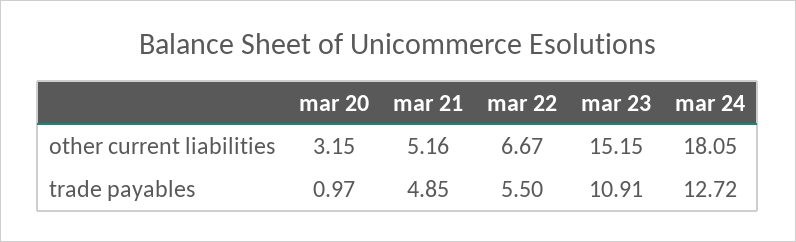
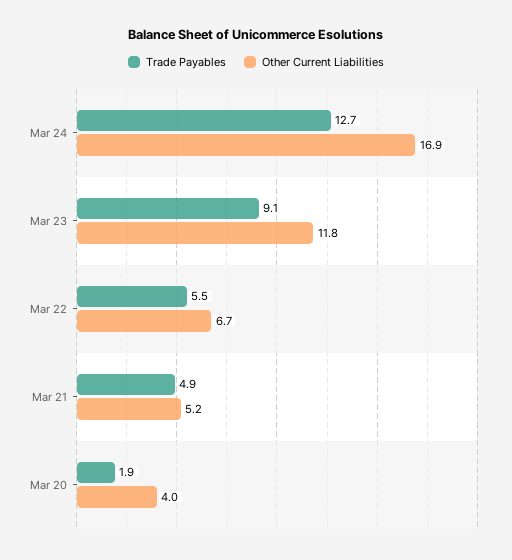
other current liabilities, mar 20: 3.15 -> 4
other current liabilities, mar 23: 15.15 -> 11.8
other current liabilities, mar 24: 18.05 -> 16.9
trade payables, mar 20: 0.97 -> 1.9
trade payables, mar 23: 10.91 -> 9.1

